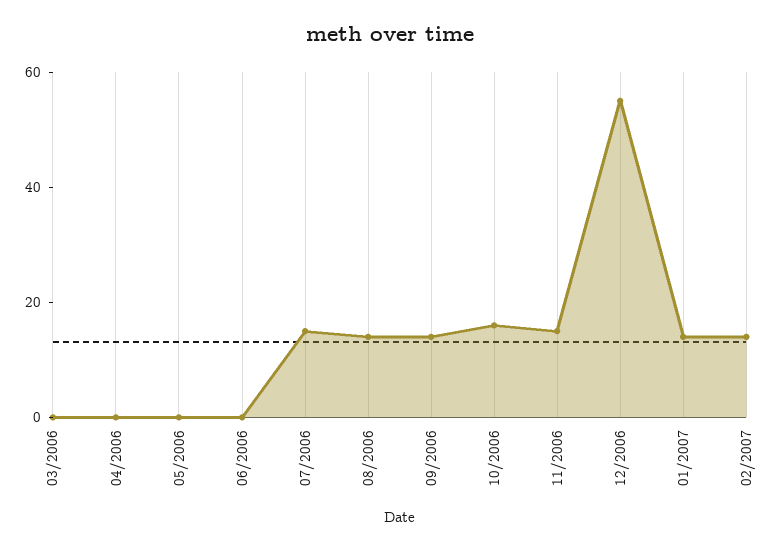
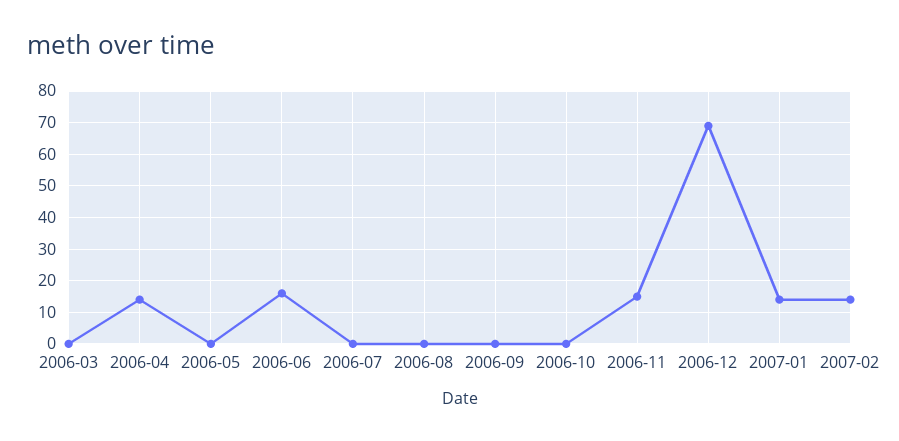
04/2006: 0 -> 15
06/2006: 0 -> 15
07/2006: 15 -> 0
08/2006: 15 -> 0
09/2006: 15 -> 0
10/2006: 15 -> 0
12/2006: 55 -> 70

